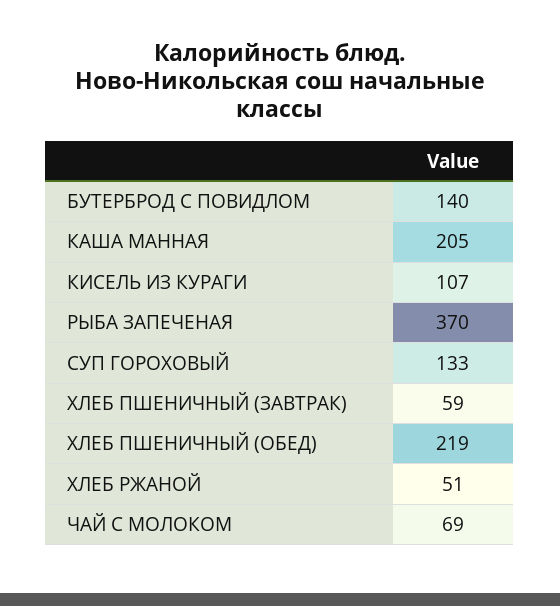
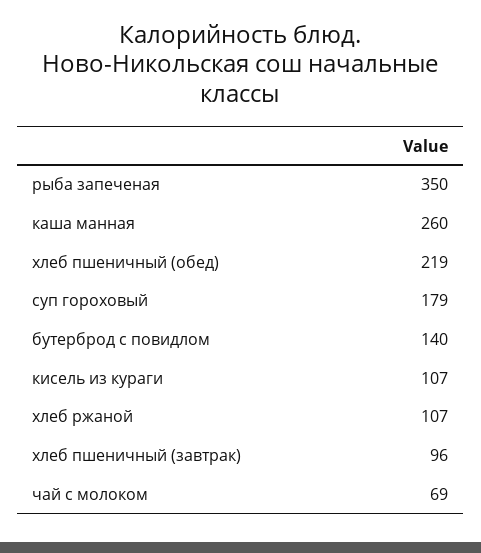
КАША МАННАЯ: 205 -> 260
РЫБА ЗАПЕЧЕНАЯ: 370 -> 350
СУП ГОРОХОВЫЙ: 133 -> 179
ХЛЕБ ПШЕНИЧНЫЙ (ЗАВТРАК): 59 -> 96
ХЛЕБ РЖАНОЙ: 51 -> 107

